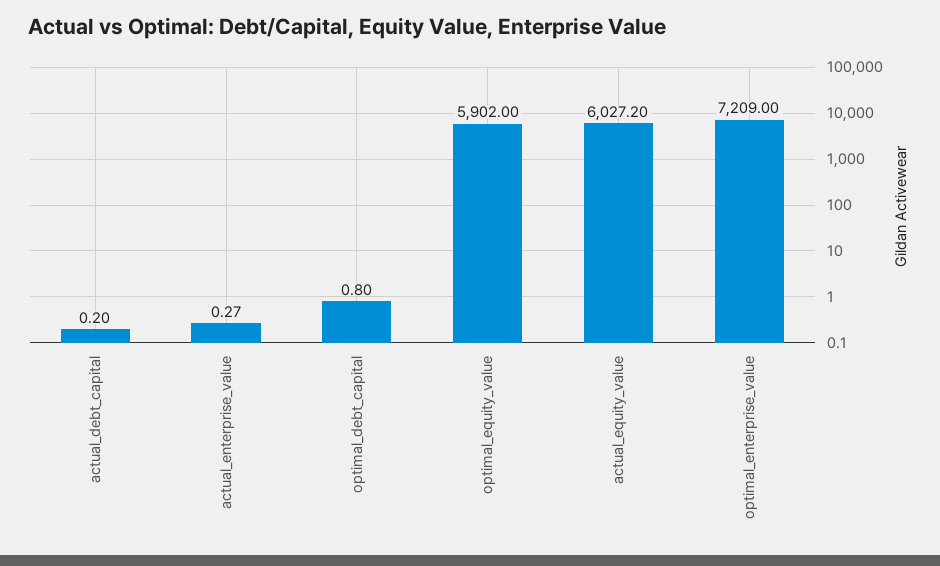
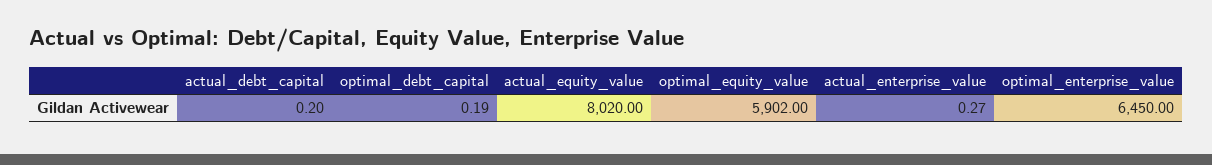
optimal_debt_capital: 0.8 -> 0.19
actual_equity_value: 6027.2 -> 8020
optimal_enterprise_value: 7209 -> 6450

